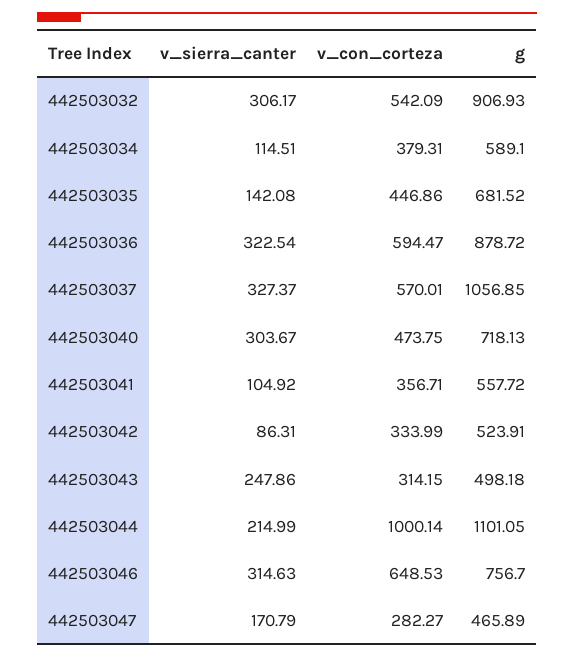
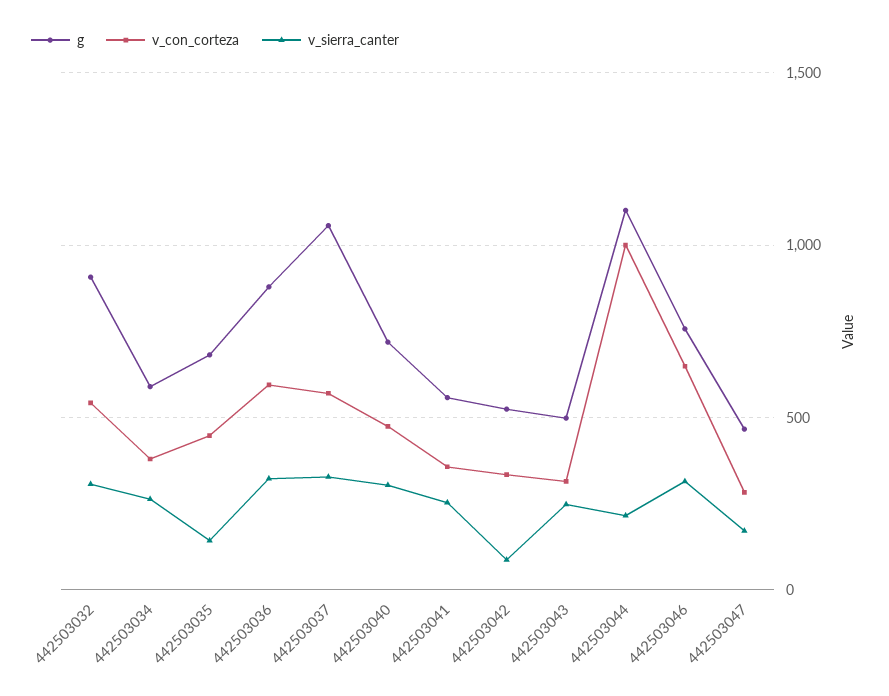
v_sierra_canter, 442503034: 114.51 -> 250
v_sierra_canter, 442503041: 104.92 -> 250

